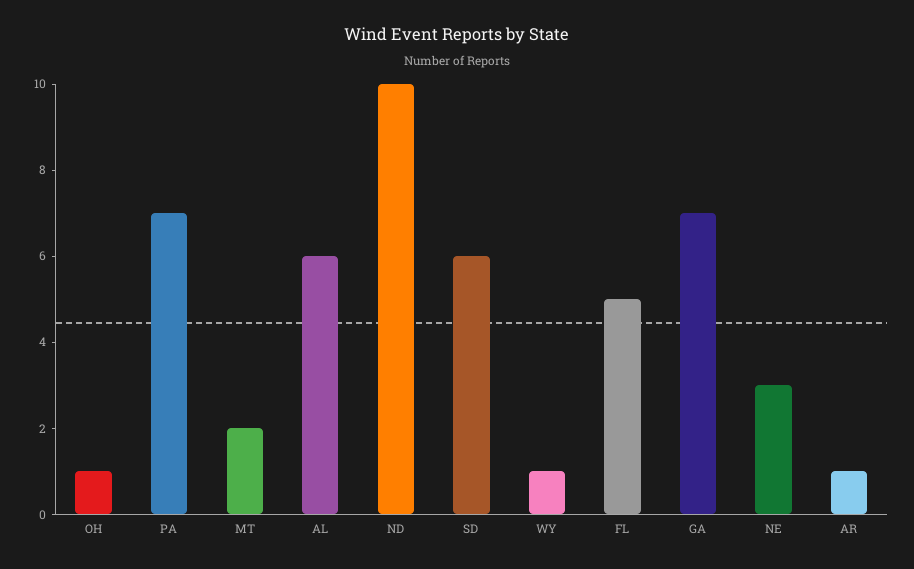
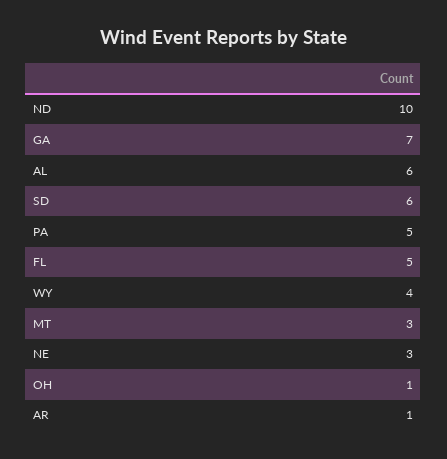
PA: 7 -> 5
MT: 2 -> 3
WY: 1 -> 4

